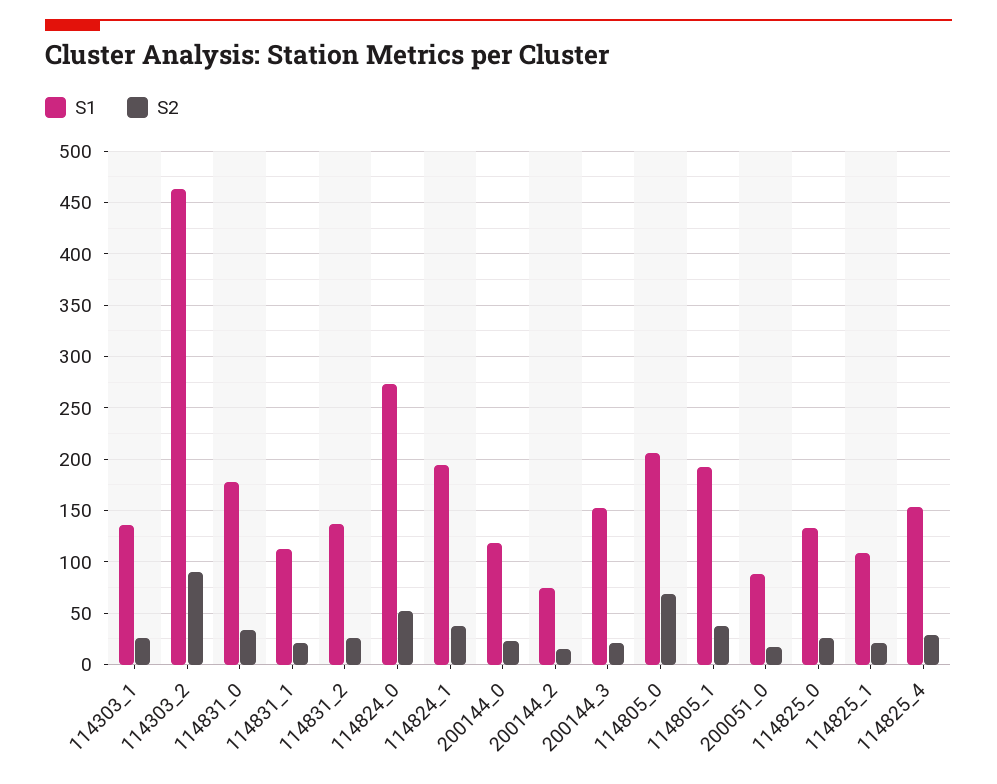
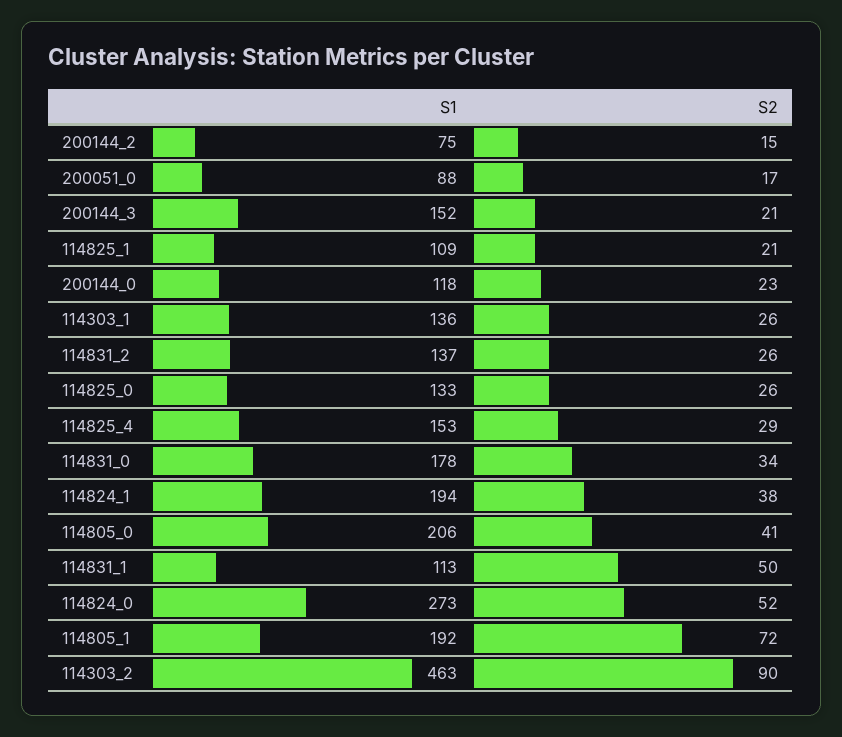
S2, 114831_1: 20 -> 50
S2, 114805_0: 70 -> 41
S2, 114805_1: 40 -> 72

